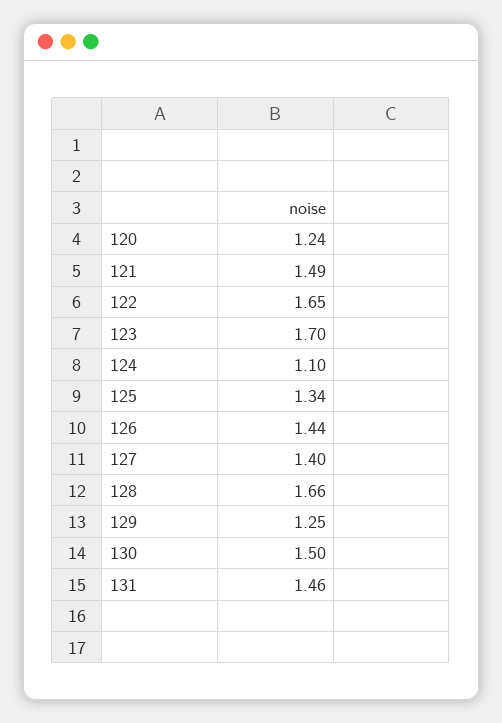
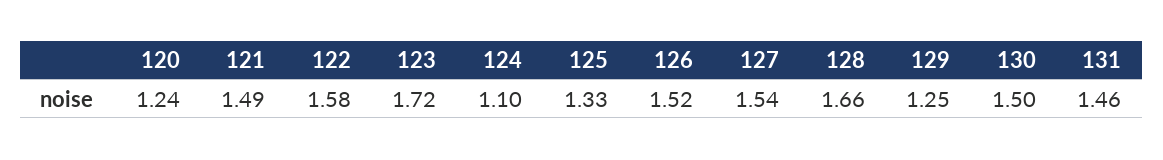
122: 1.65 -> 1.58
123: 1.7 -> 1.72
125: 1.34 -> 1.33
126: 1.44 -> 1.52
127: 1.4 -> 1.54

